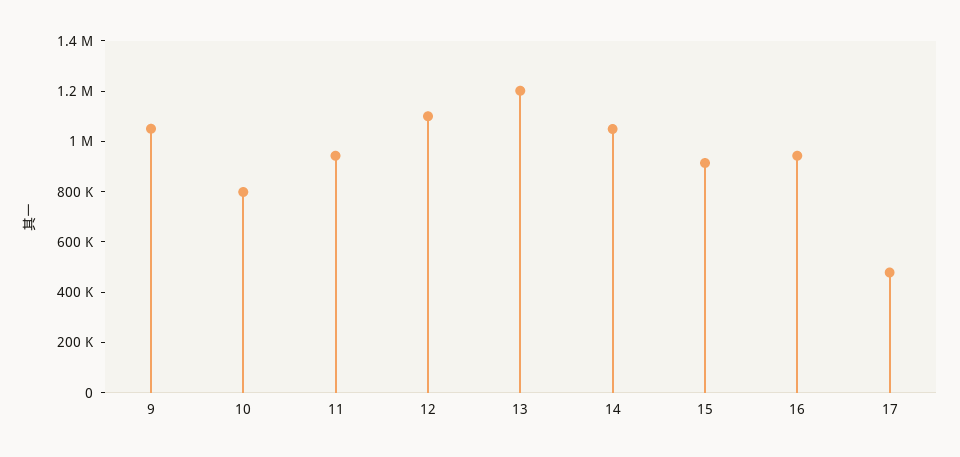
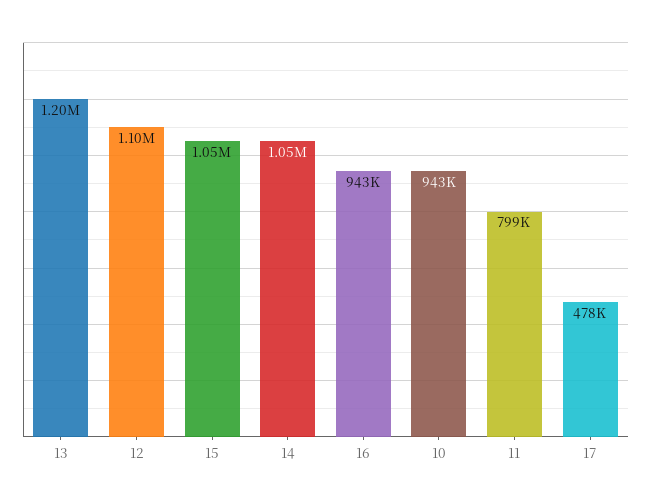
9: 1050000 -> none
10: 800000 -> 943000
11: 950000 -> 799000
15: 900000 -> 1050000

